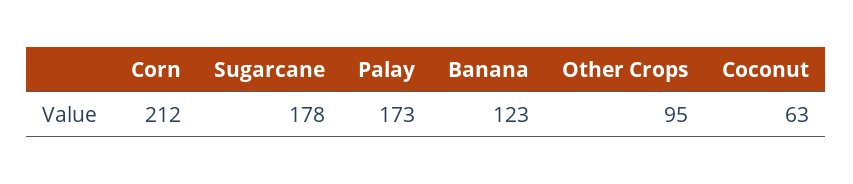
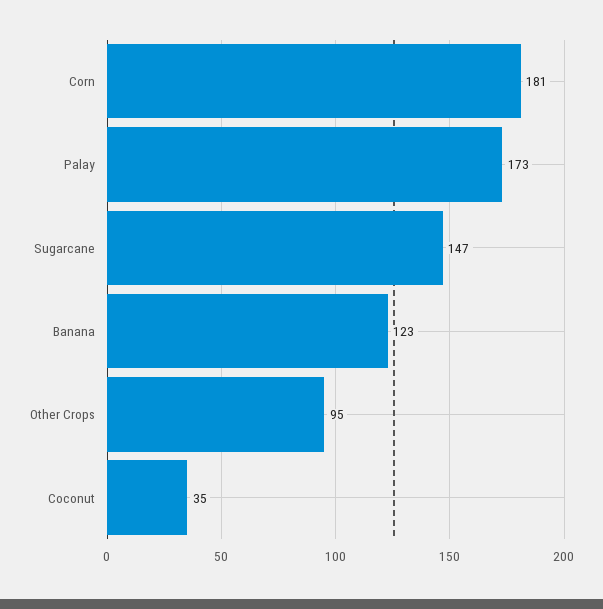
Corn: 212 -> 181
Sugarcane: 178 -> 147
Coconut: 63 -> 35

